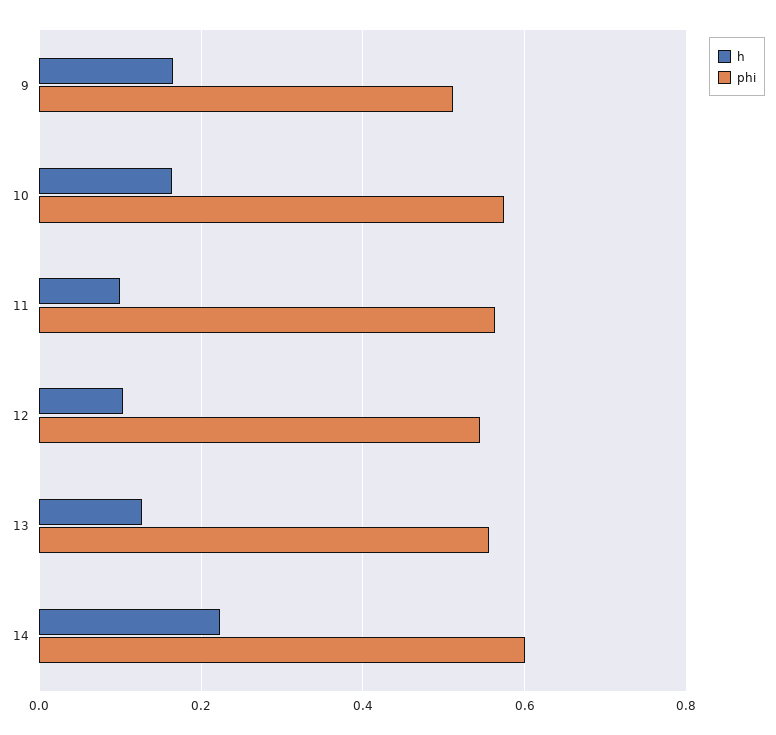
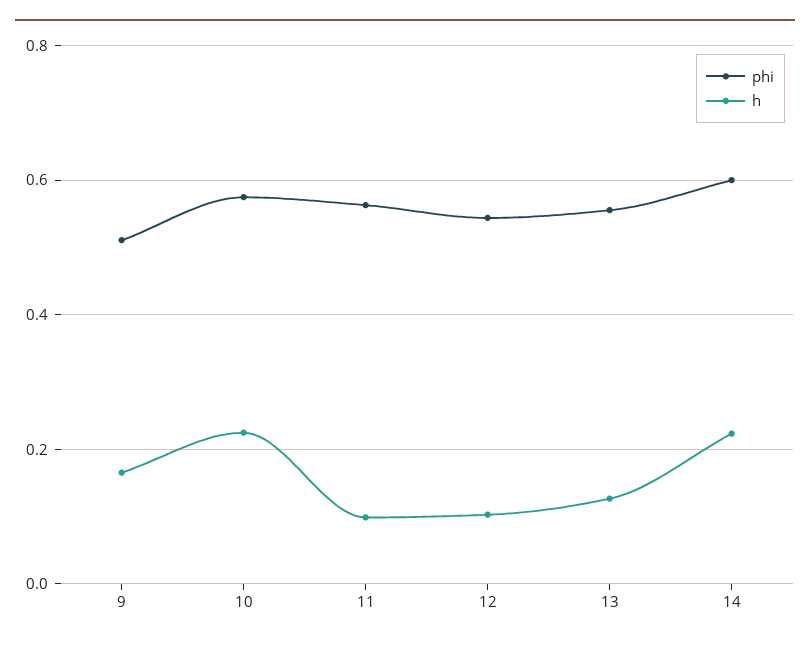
h, 10: 0.16 -> 0.22

